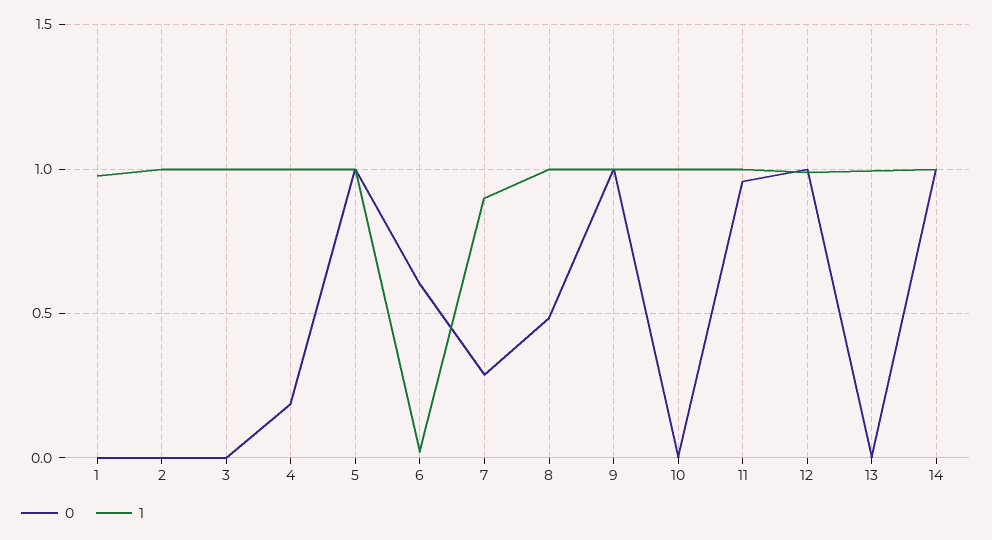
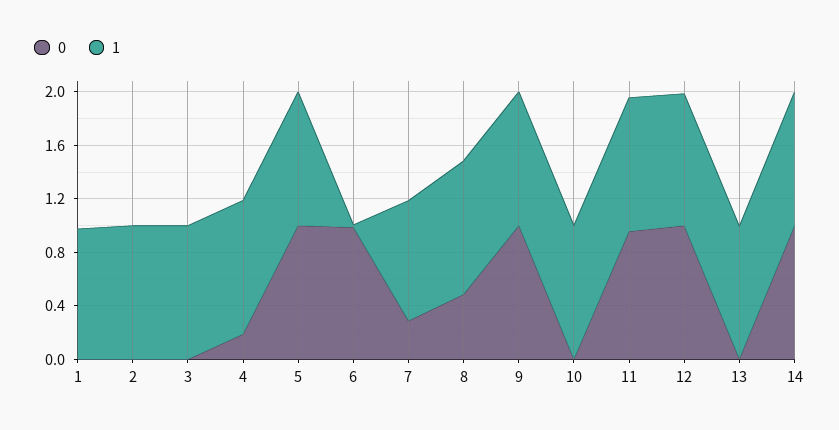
0, 6: 0.6 -> 1

